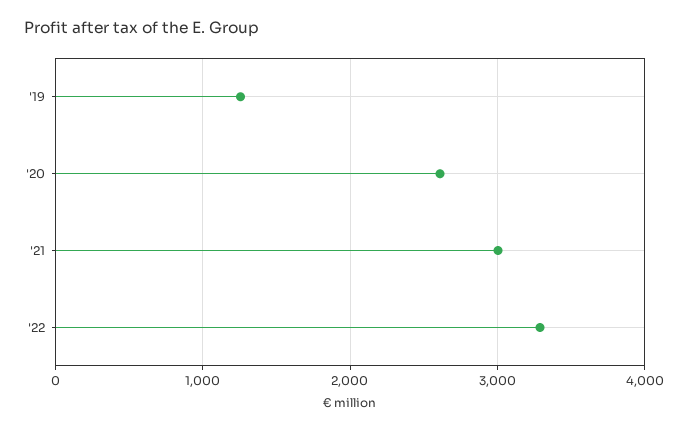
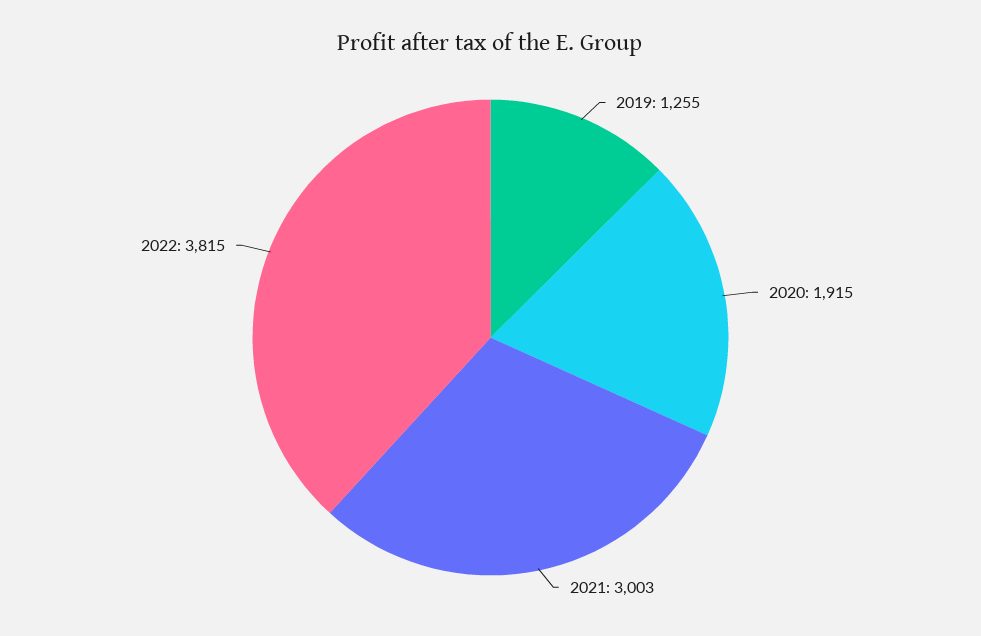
'20: 2600 -> 1915
'22: 3300 -> 3815

